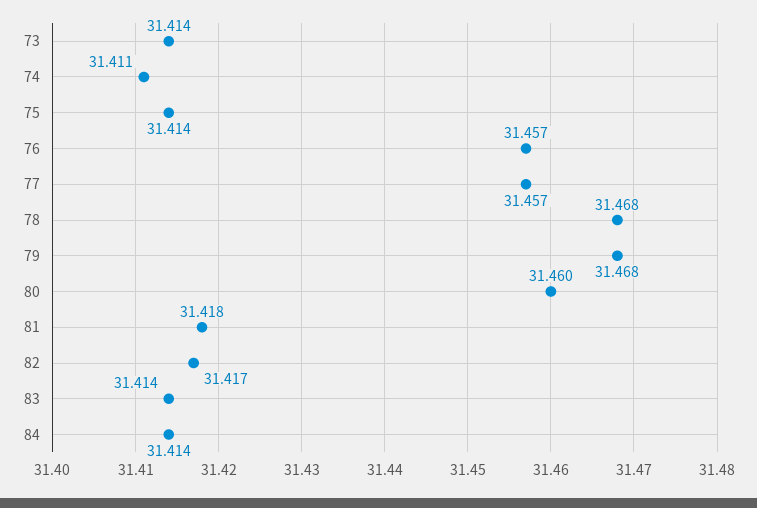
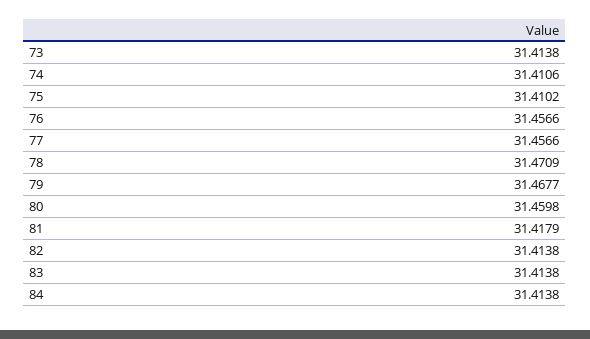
75: 31.414 -> 31.4102
78: 31.468 -> 31.4709
82: 31.417 -> 31.4138

